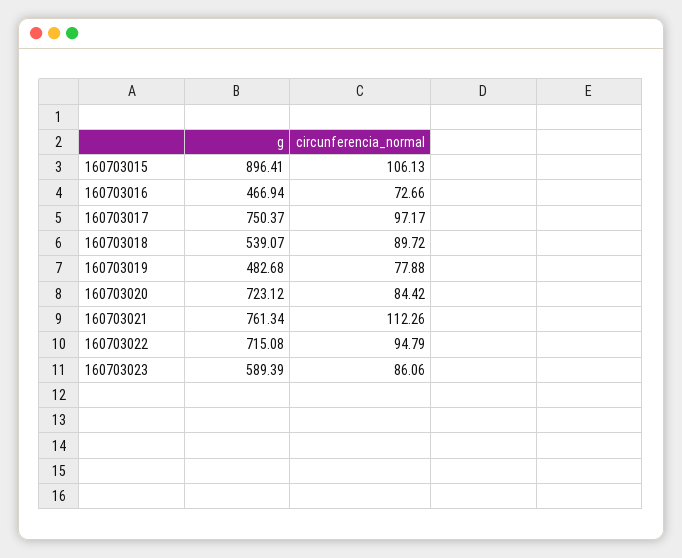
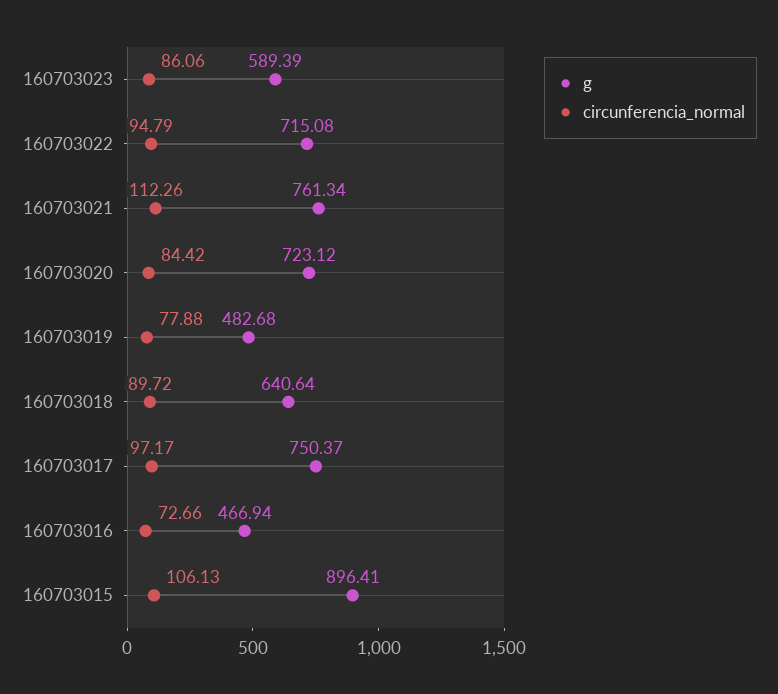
g, 160703018: 539.07 -> 640.64

